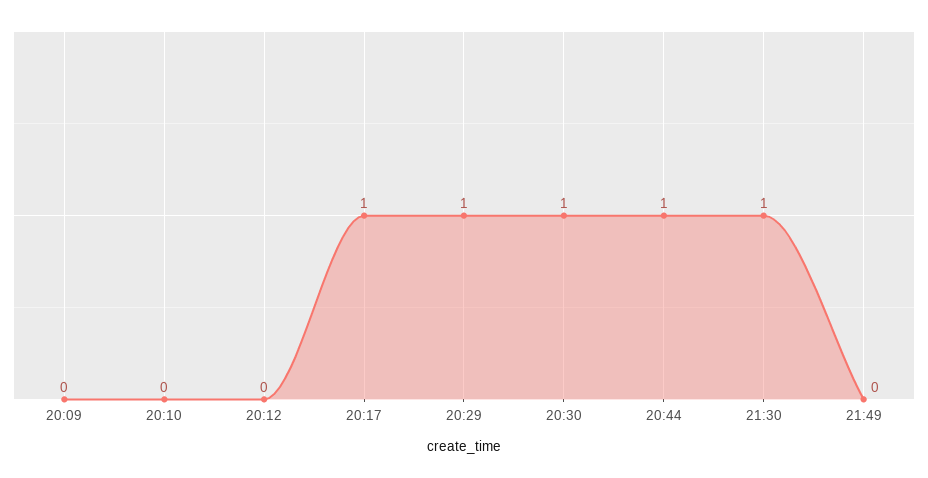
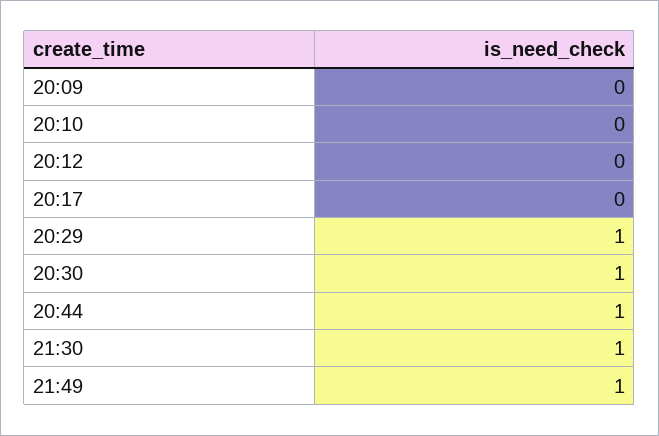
20:17: 1 -> 0
21:49: 0 -> 1

